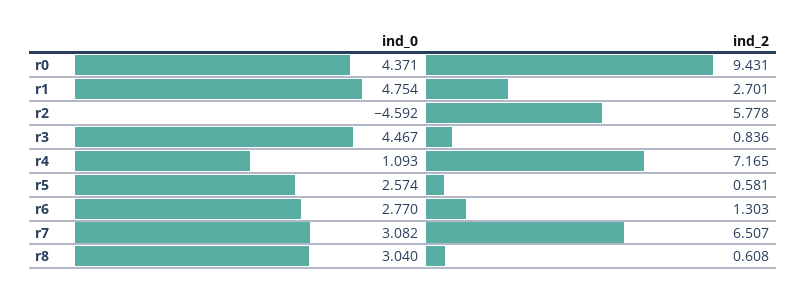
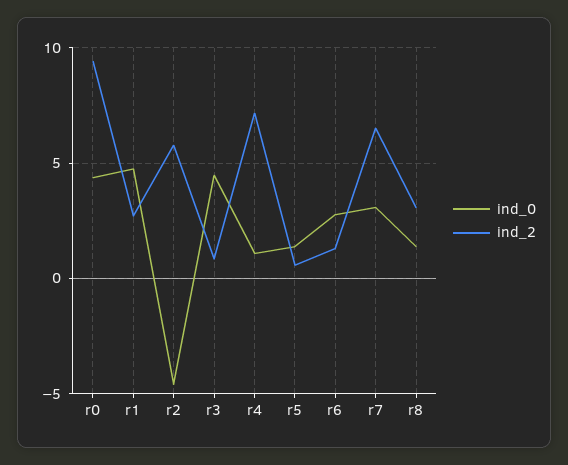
ind_0, r5: 2.574 -> 1.5
ind_0, r8: 3.04 -> 1.5
ind_2, r8: 0.608 -> 3

